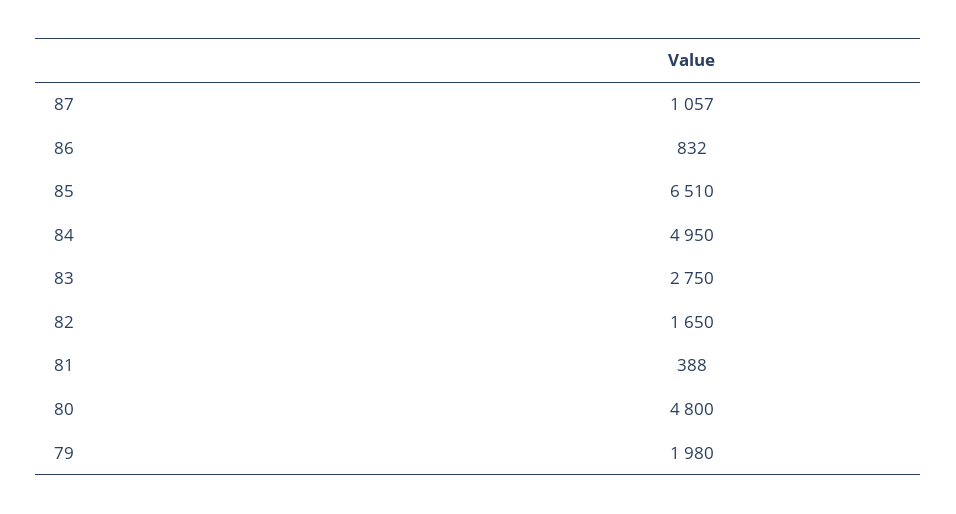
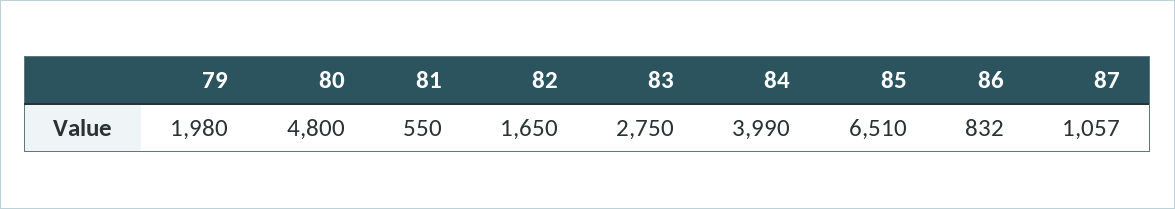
84: 4950 -> 3990
81: 388 -> 550

